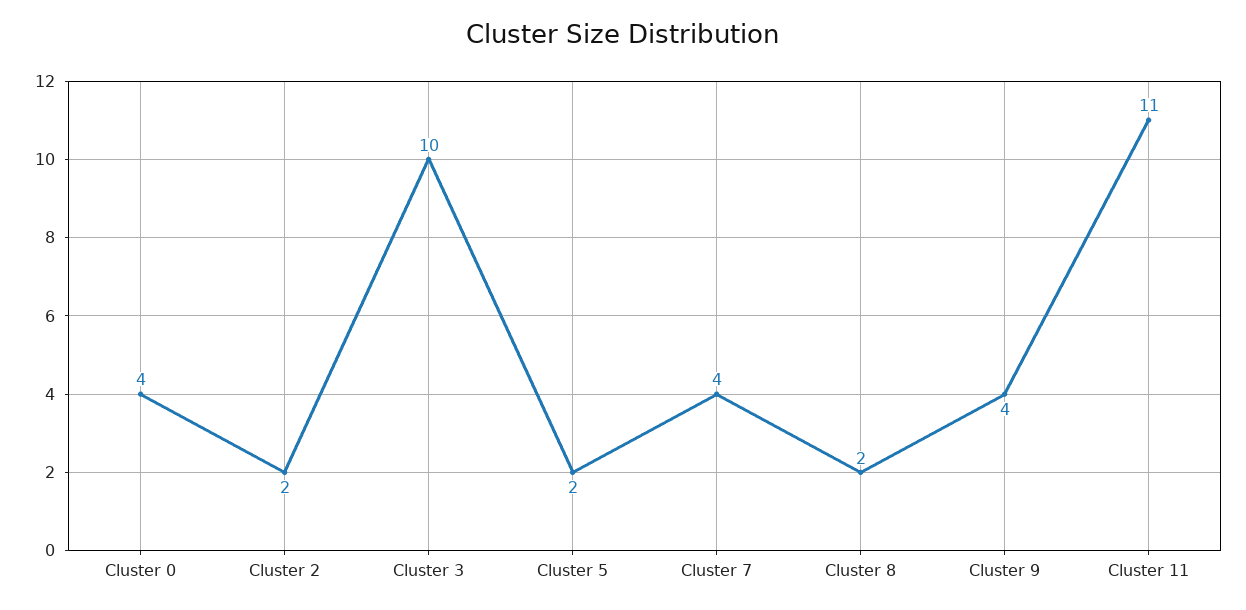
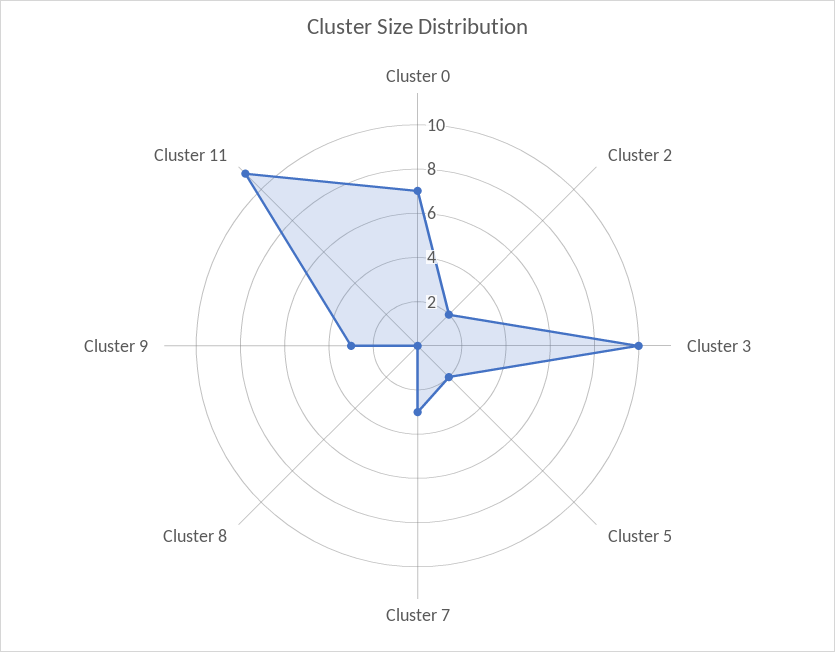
Cluster 0: 4 -> 7
Cluster 7: 4 -> 3
Cluster 8: 2 -> 0
Cluster 9: 4 -> 3

